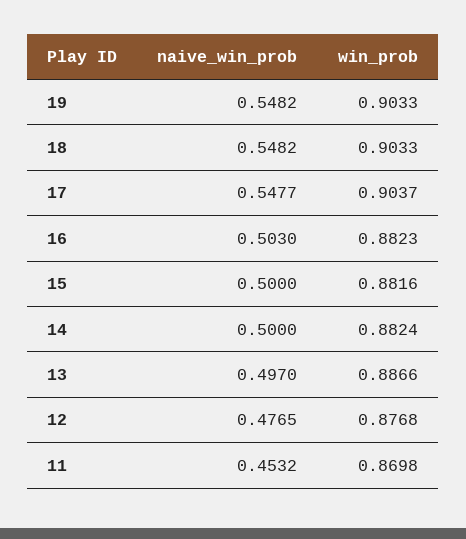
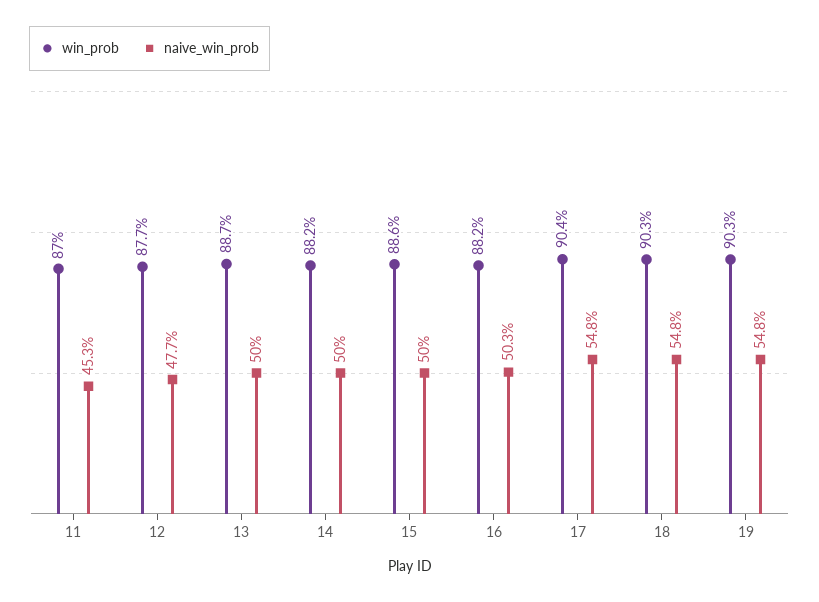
win_prob, 15: 0.8816 -> 0.886
naive_win_prob, 13: 0.497 -> 0.5

